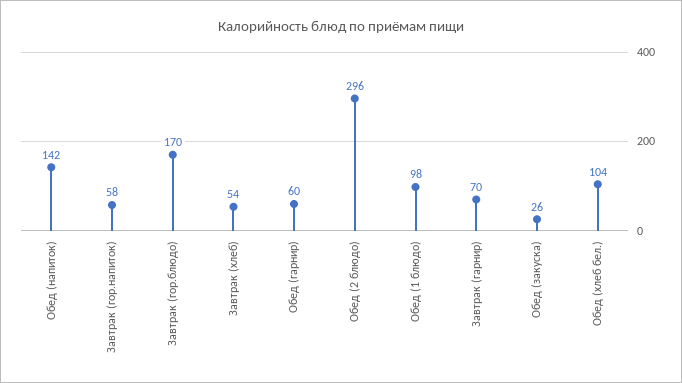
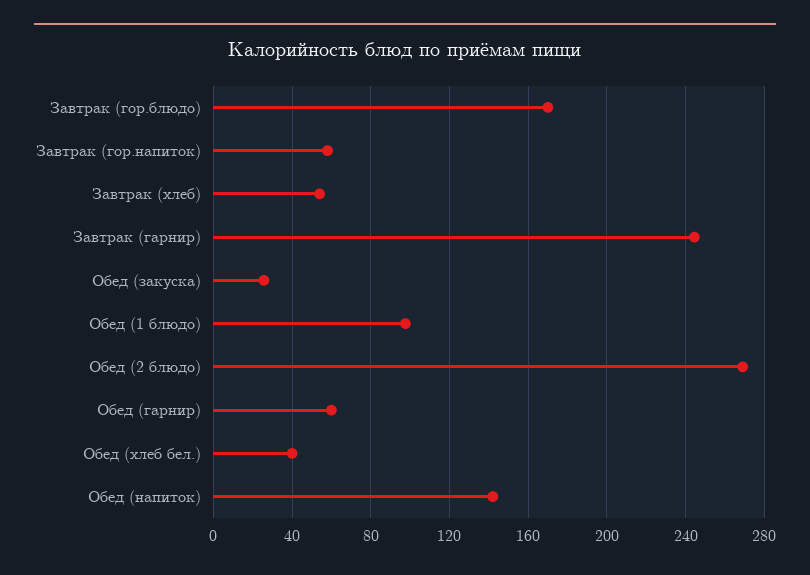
Обед (2 блюдо): 296 -> 270
Завтрак (гарнир): 70 -> 245
Обед (хлеб бел.): 104 -> 40

